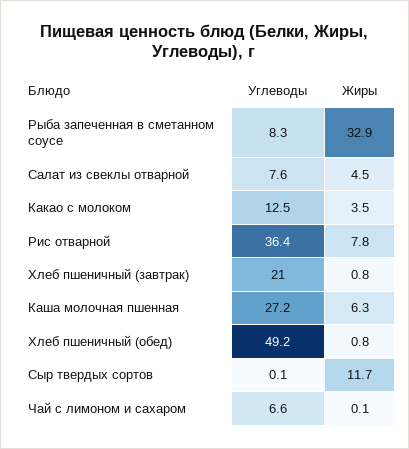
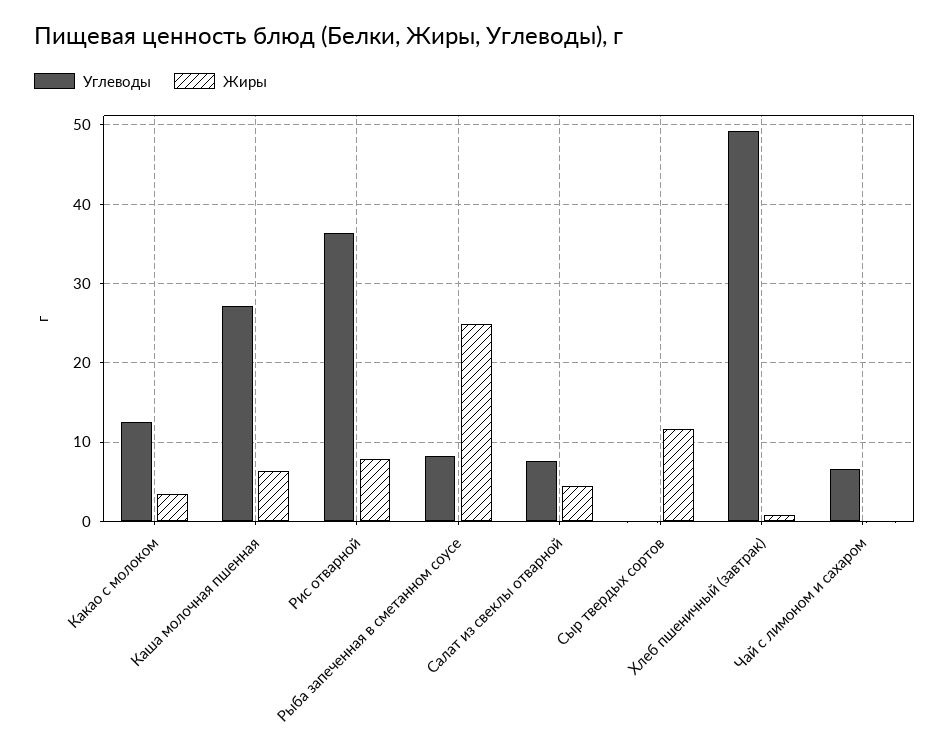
Жиры, Рыба запеченная в сметанном соусе: 32.9 -> 25
Углеводы, Хлеб пшеничный (завтрак): 21 -> 49
Углеводы, Хлеб пшеничный (обед): 49.2 -> none
Жиры, Хлеб пшеничный (обед): 0.8 -> none

